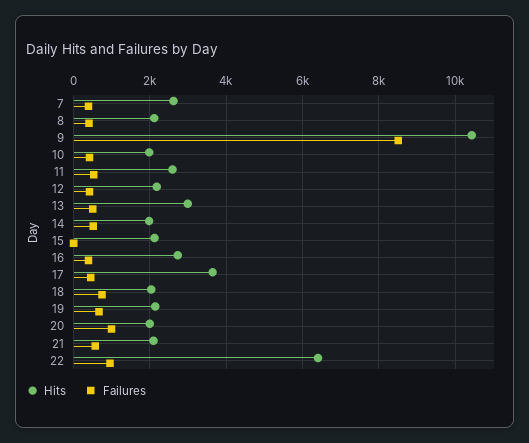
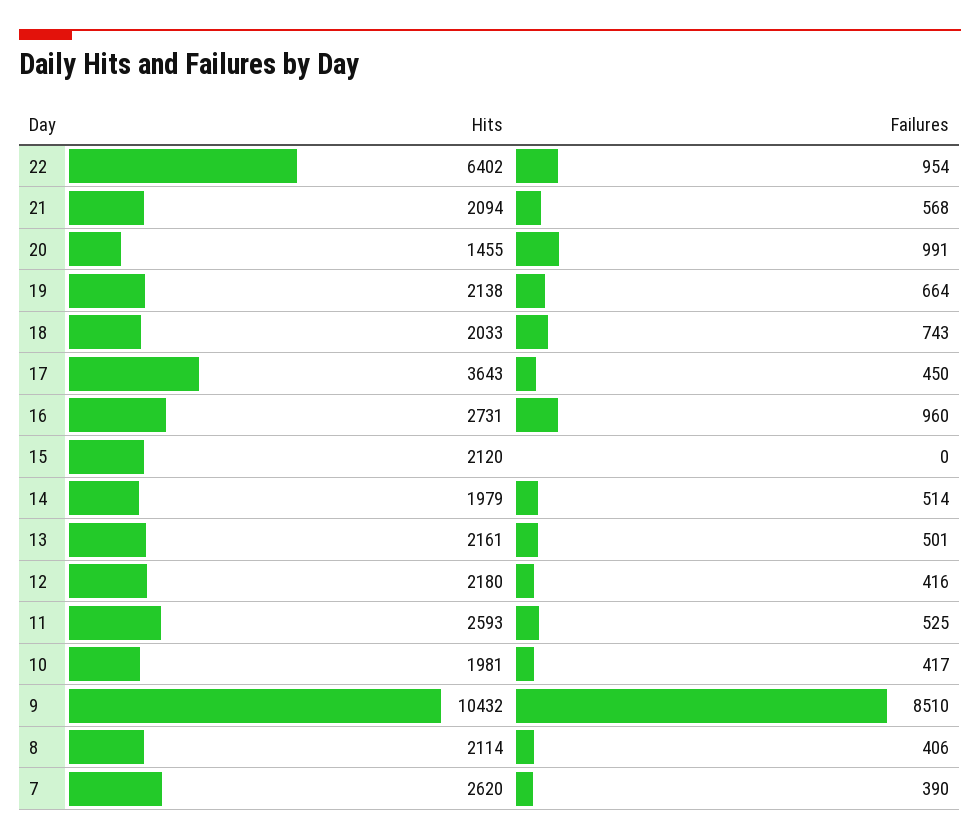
Hits, 13: 3000 -> 2161
Failures, 16: 400 -> 960
Hits, 20: 2000 -> 1455

